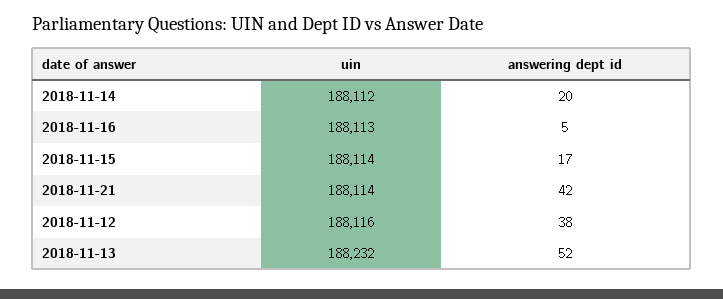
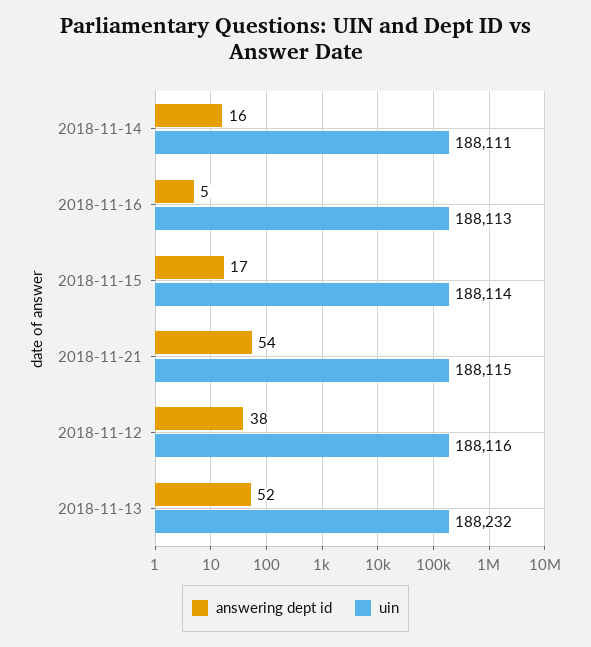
uin, 2018-11-14: 188112 -> 188111
answering dept id, 2018-11-14: 20 -> 16
uin, 2018-11-21: 188114 -> 188115
answering dept id, 2018-11-21: 42 -> 54

